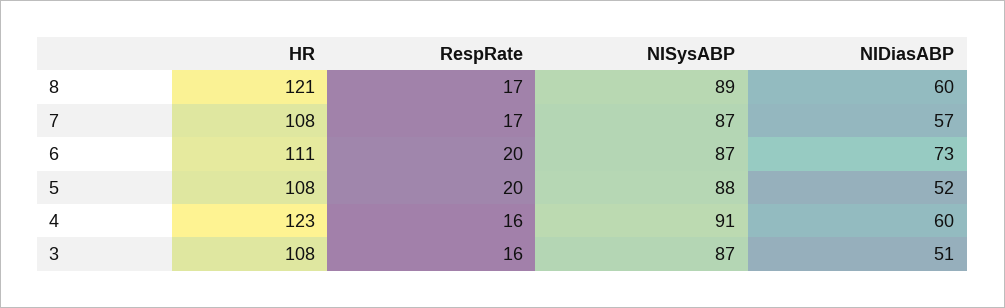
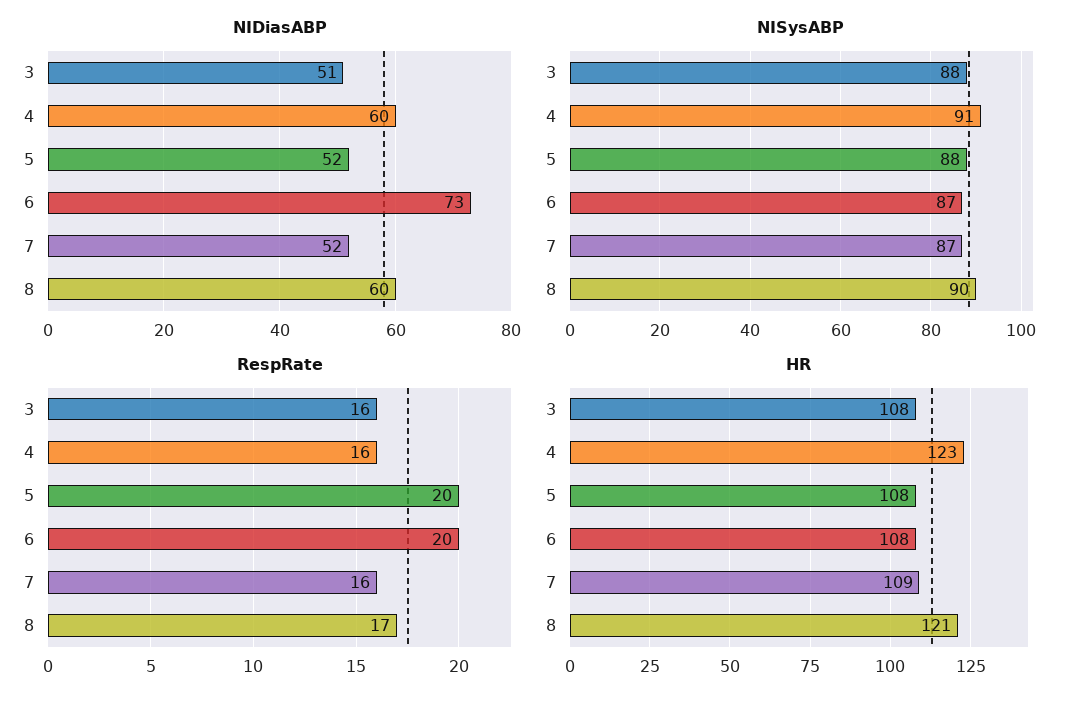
NISysABP, 8: 89 -> 90
HR, 7: 108 -> 109
RespRate, 7: 17 -> 16
NIDiasABP, 7: 57 -> 52
HR, 6: 111 -> 108
NISysABP, 3: 87 -> 88

